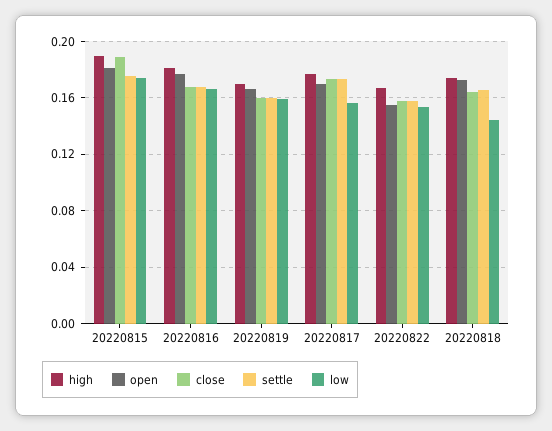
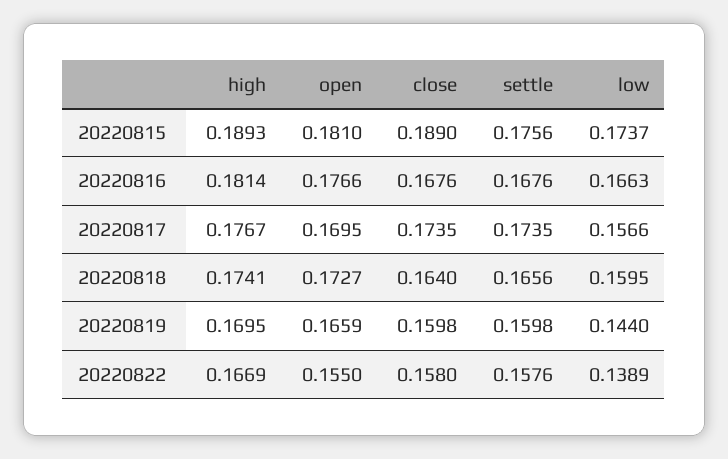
low, 20220819: 0.16 -> 0.144
low, 20220822: 0.155 -> 0.1389
low, 20220818: 0.145 -> 0.1595

